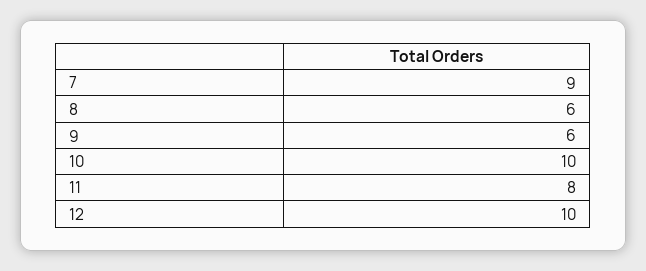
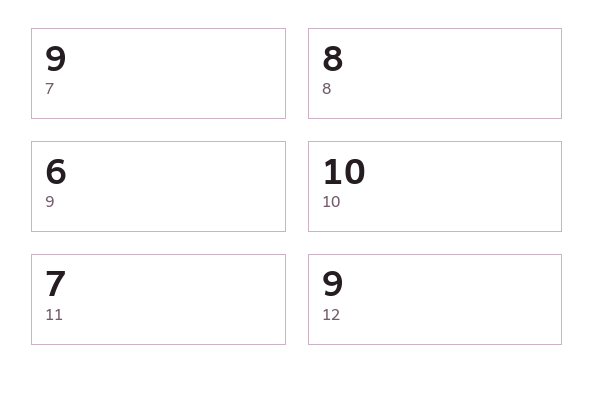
8: 6 -> 8
11: 8 -> 7
12: 10 -> 9

